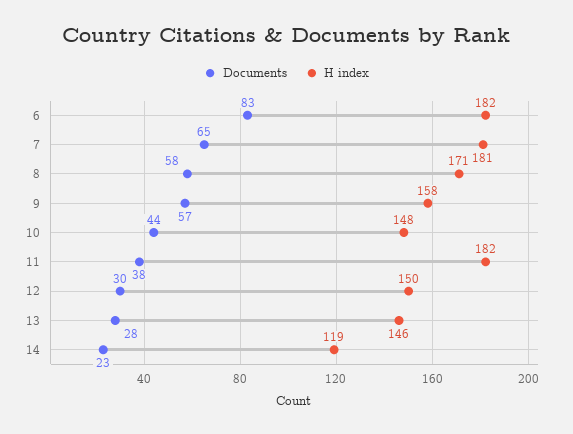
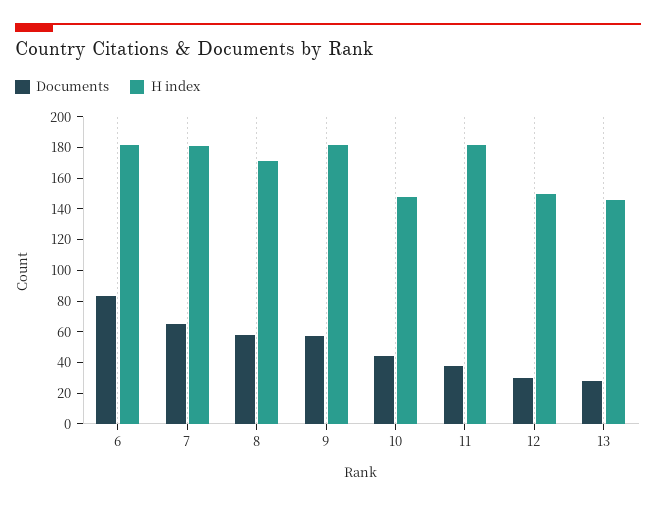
H index, 9: 158 -> 180
Documents, 14: 23 -> none
H index, 14: 119 -> none

